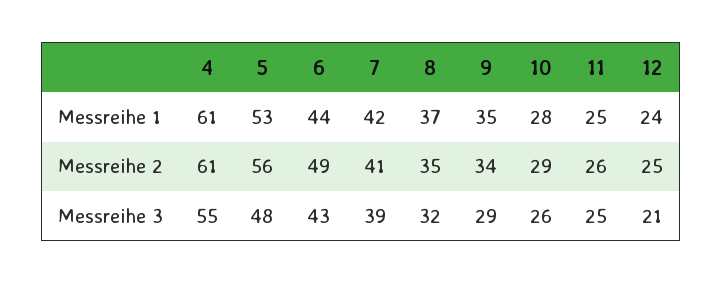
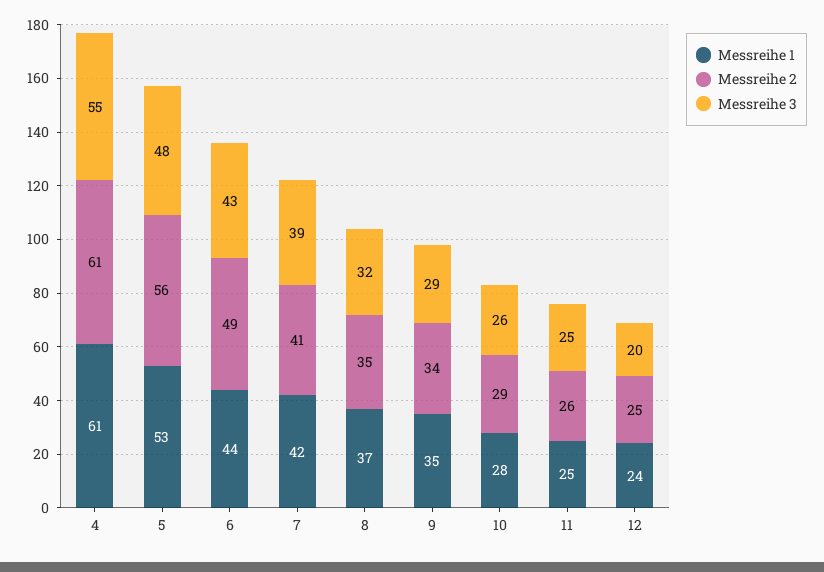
Messreihe 3, 12: 21 -> 20

